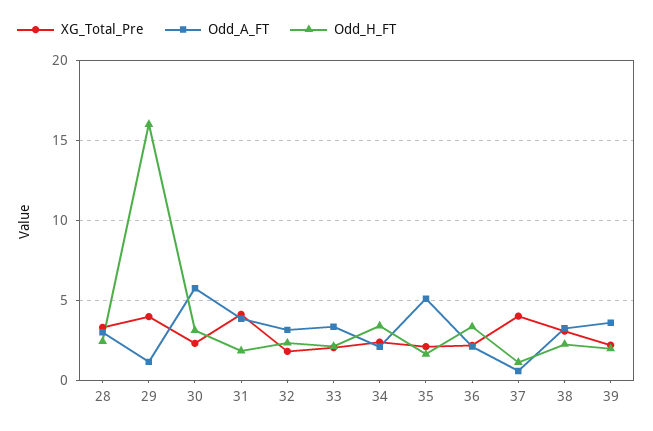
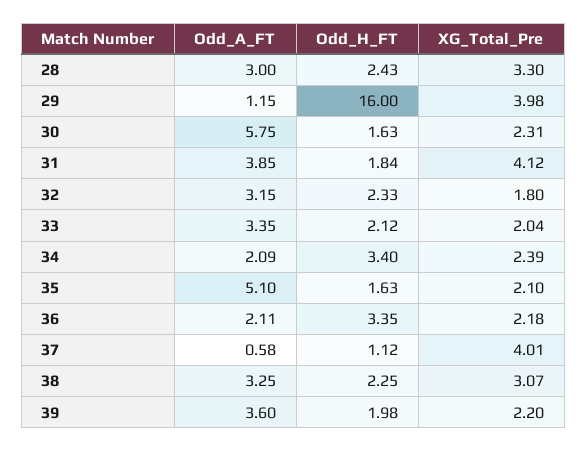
Odd_H_FT, 30: 3 -> 1.63

